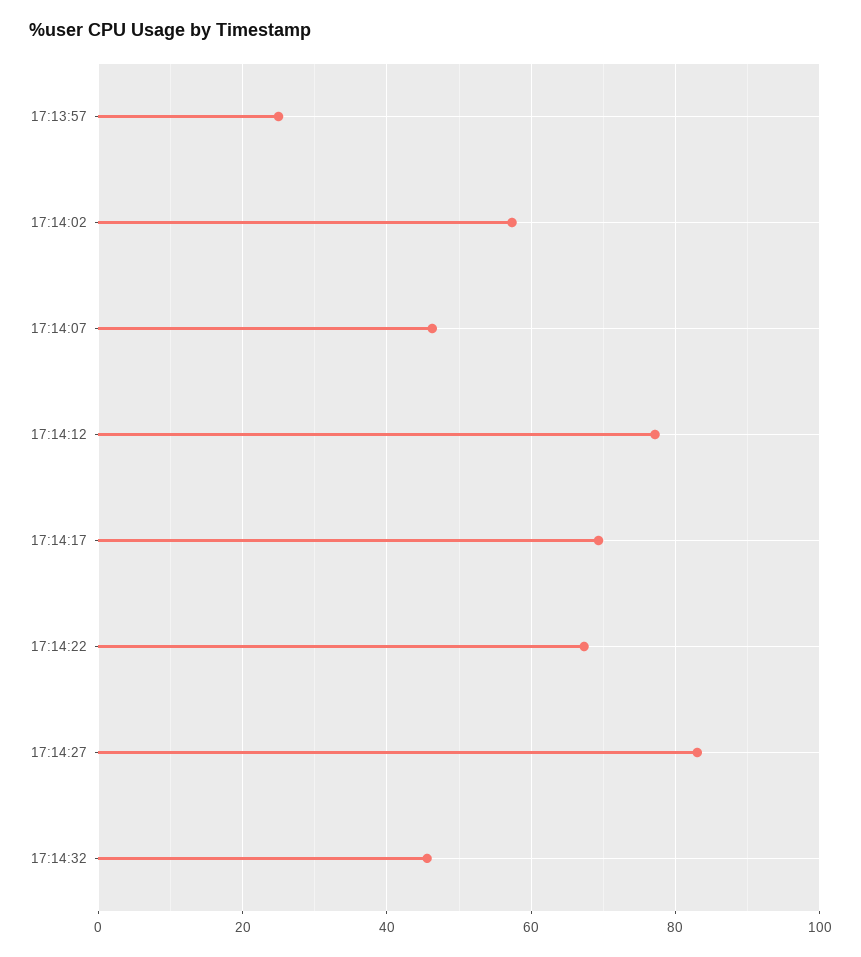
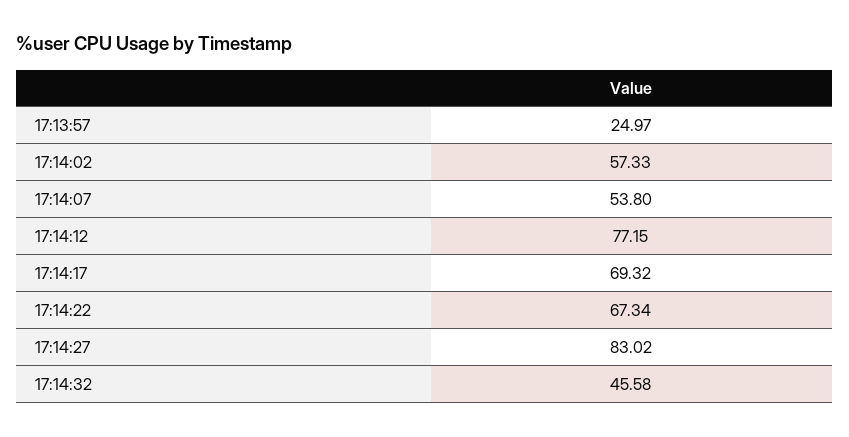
17:14:07: 46 -> 53.8

